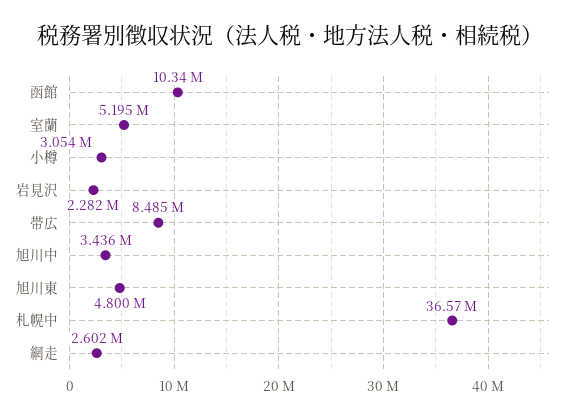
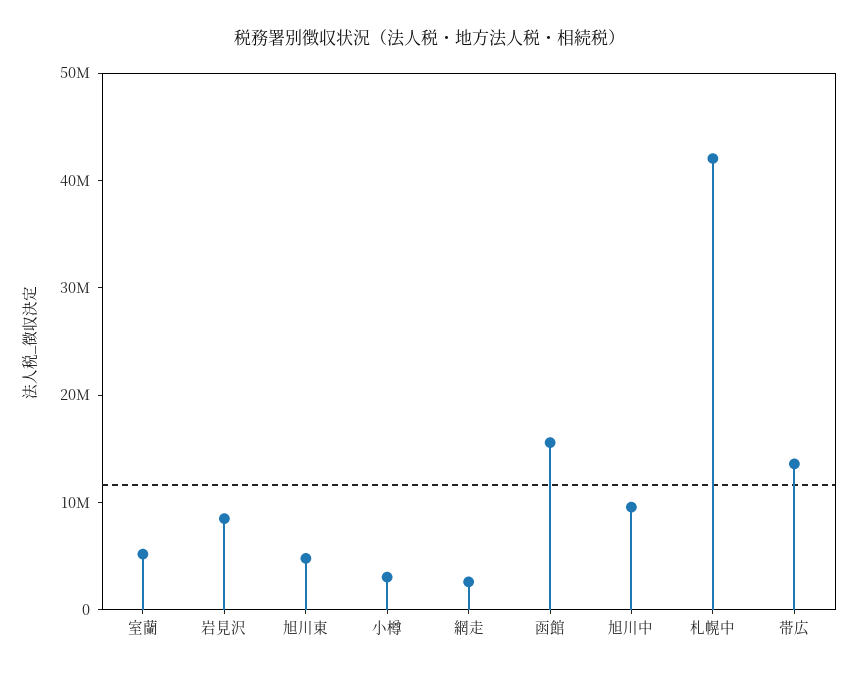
函館: 10340000 -> 16000000
岩見沢: 2282000 -> 8000000
帯広: 8485000 -> 14000000
旭川中: 3436000 -> 10000000
札幌中: 36570000 -> 42000000

